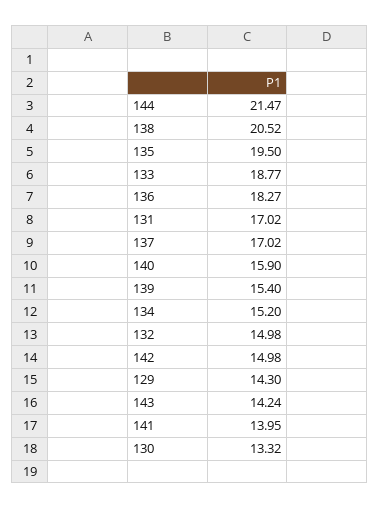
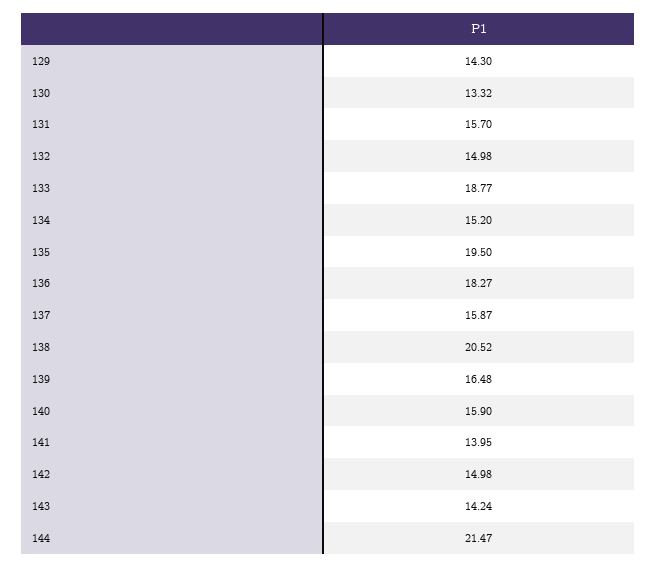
131: 17.02 -> 15.7
137: 17.02 -> 15.87
139: 15.4 -> 16.48

